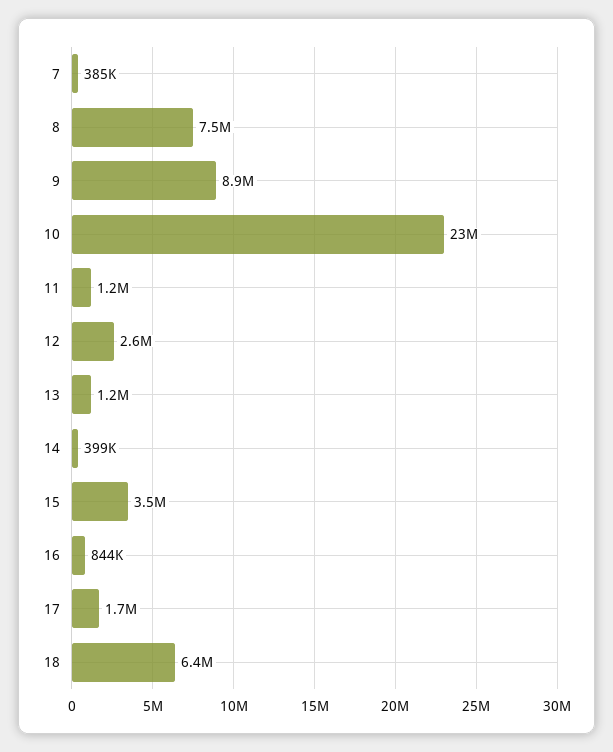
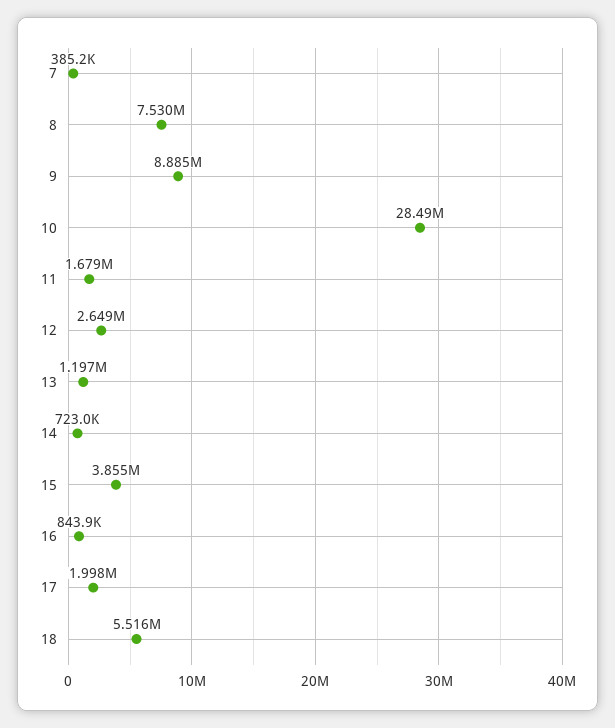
10: 23000000 -> 28490000
11: 1200000 -> 1679000
14: 399000 -> 723000
15: 3500000 -> 3855000
17: 1700000 -> 1998000
18: 6400000 -> 5516000

